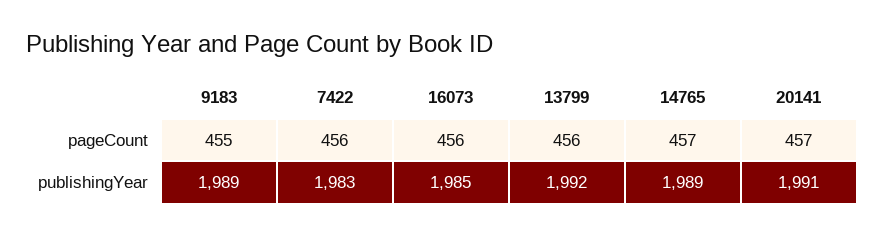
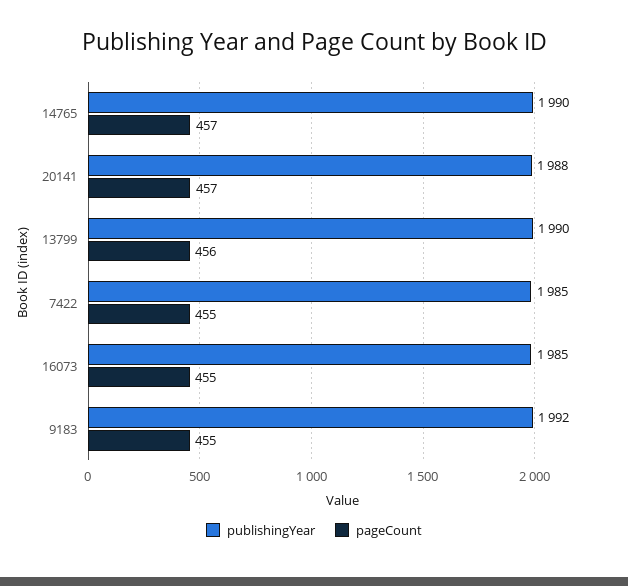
pageCount, 7422: 456 -> 455
pageCount, 16073: 456 -> 455
publishingYear, 9183: 1989 -> 1992
publishingYear, 7422: 1983 -> 1985
publishingYear, 13799: 1992 -> 1990
publishingYear, 14765: 1989 -> 1990
publishingYear, 20141: 1991 -> 1988

